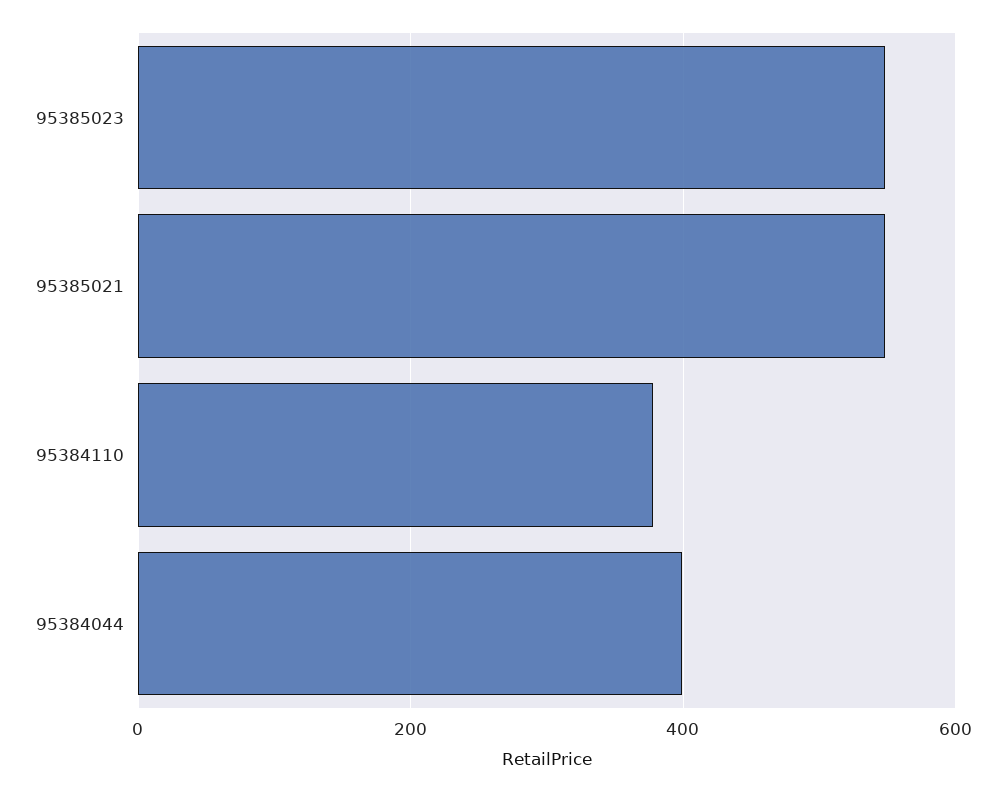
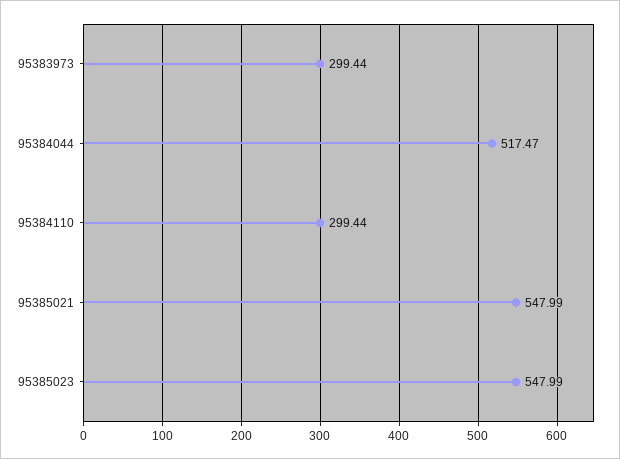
95384110: 380 -> 299.44
95384044: 400 -> 517.47
95383973: none -> 299.44

